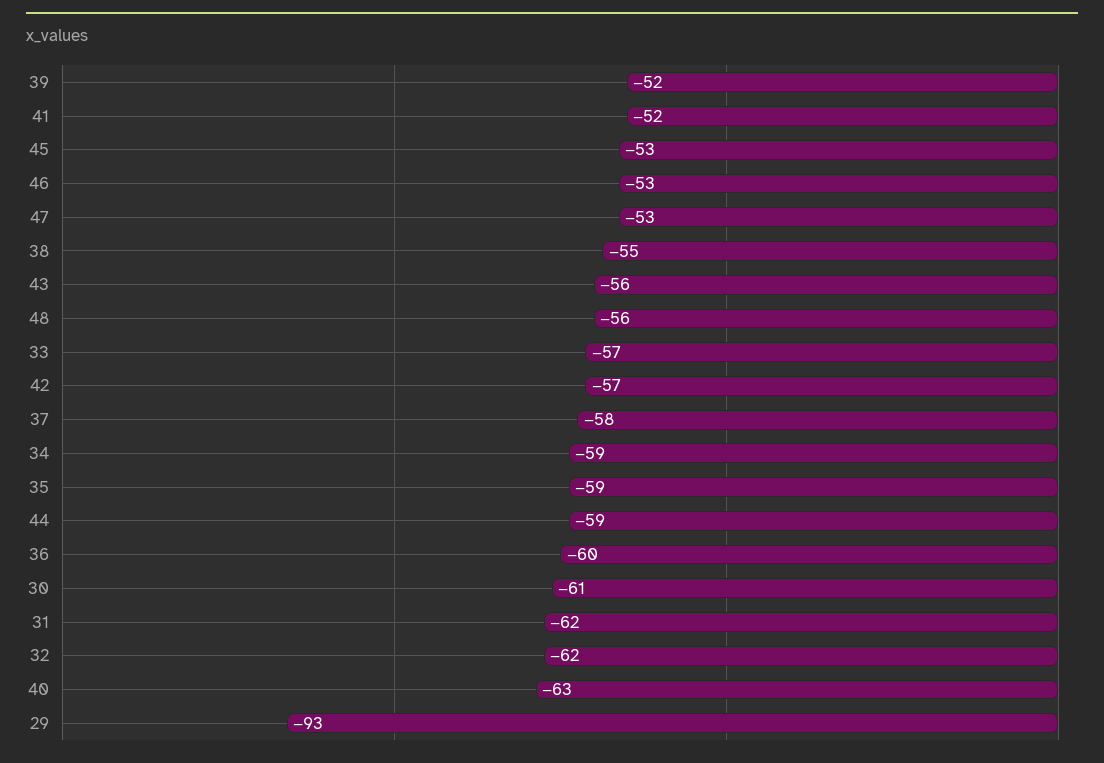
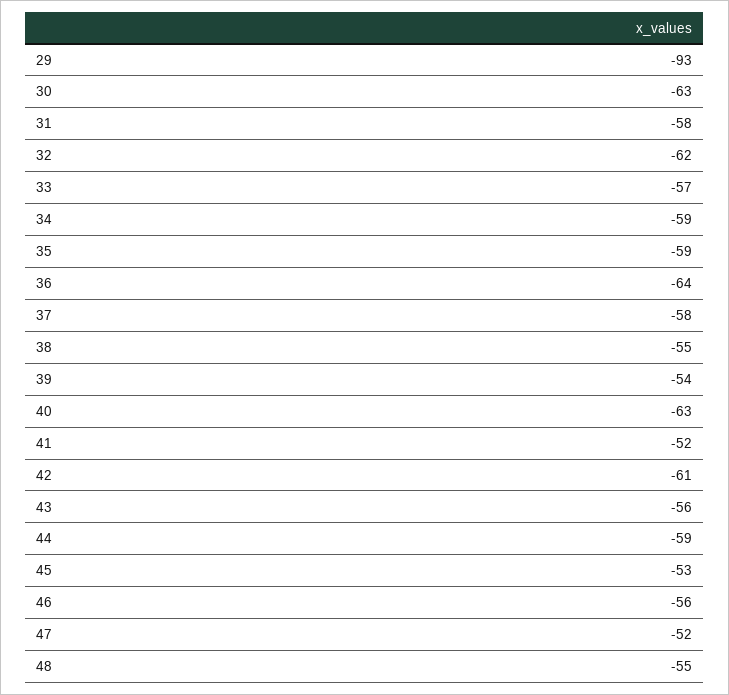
39: -52 -> -54
46: -53 -> -56
47: -53 -> -52
48: -56 -> -55
42: -57 -> -61
36: -60 -> -64
30: -61 -> -63
31: -62 -> -58

